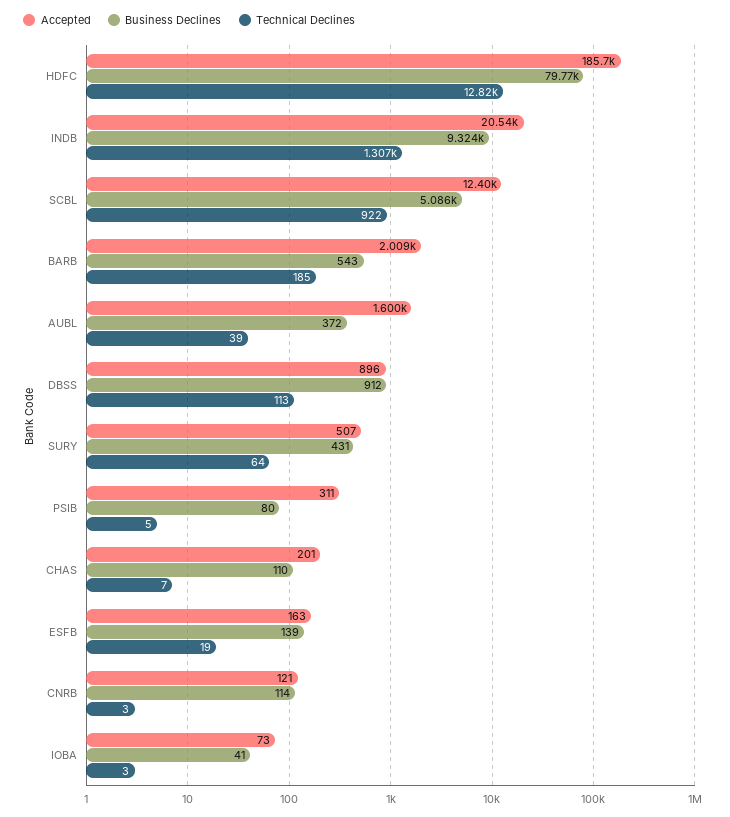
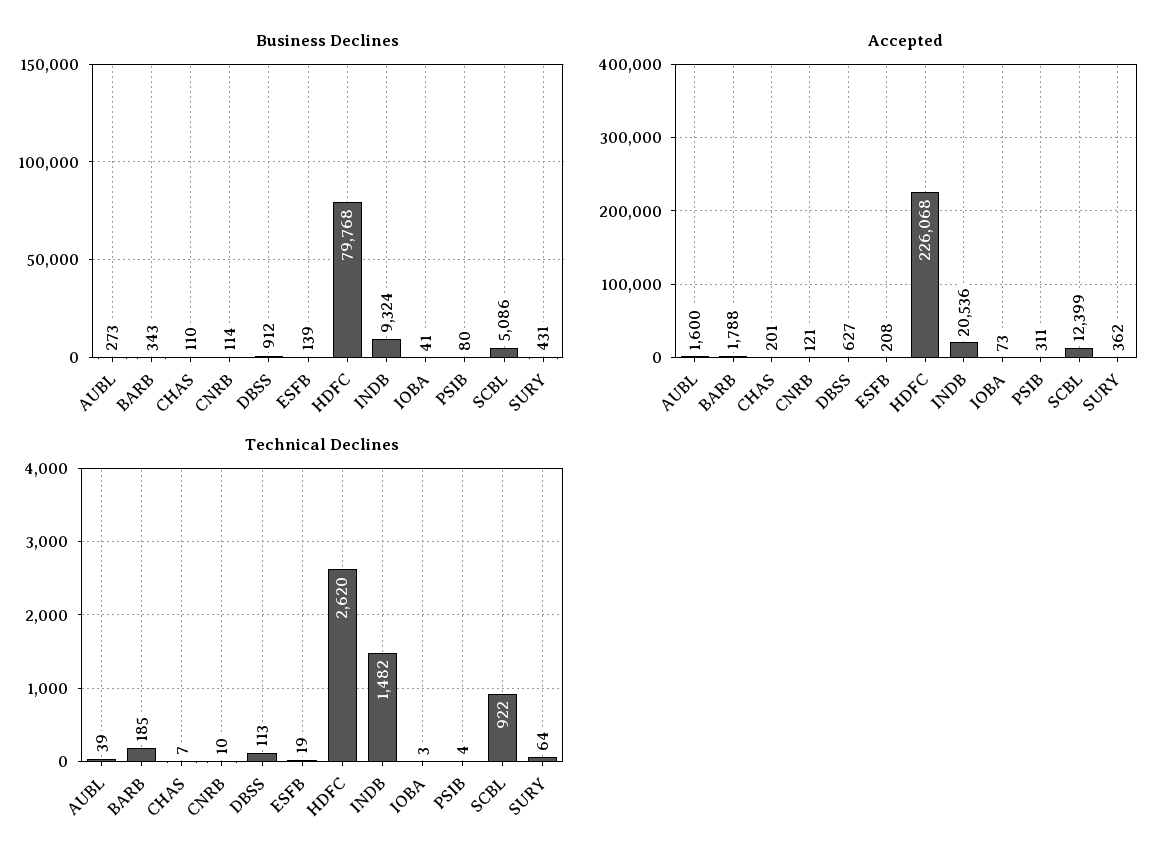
Accepted, HDFC: 185700 -> 226068
Technical Declines, HDFC: 12820 -> 2620
Technical Declines, INDB: 1307 -> 1482
Accepted, BARB: 2009 -> 1788
Business Declines, BARB: 543 -> 343
Business Declines, AUBL: 372 -> 273
Accepted, DBSS: 896 -> 627
Accepted, SURY: 507 -> 362
Technical Declines, PSIB: 5 -> 4
Accepted, ESFB: 163 -> 208
Technical Declines, CNRB: 3 -> 10

